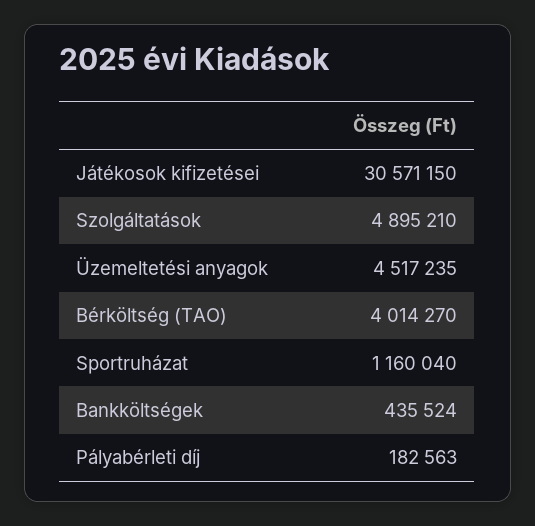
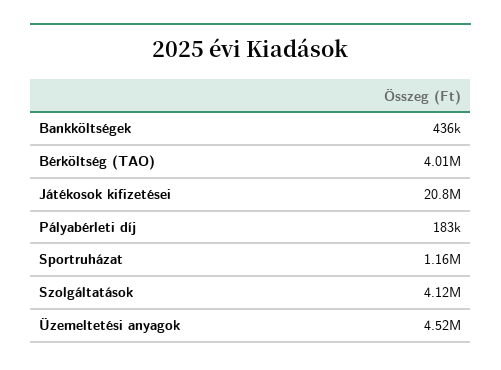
Játékosok kifizetései: 30571150 -> 20800000
Szolgáltatások: 4895210 -> 4120000

